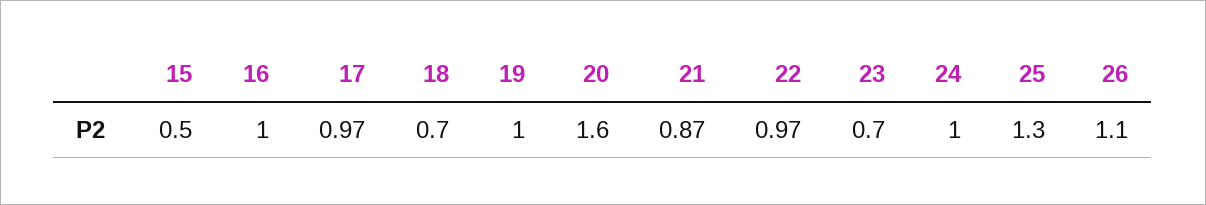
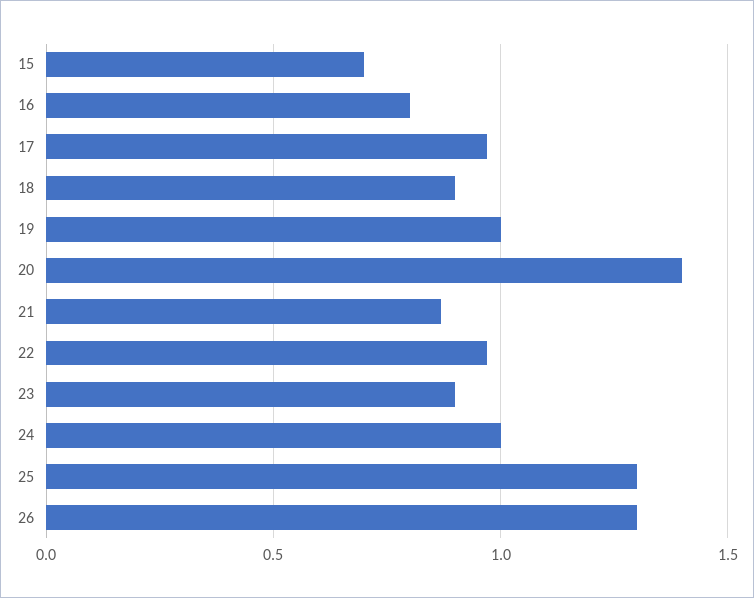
15: 0.5 -> 0.7
16: 1 -> 0.8
18: 0.7 -> 0.9
20: 1.6 -> 1.4
23: 0.7 -> 0.9
26: 1.1 -> 1.3

